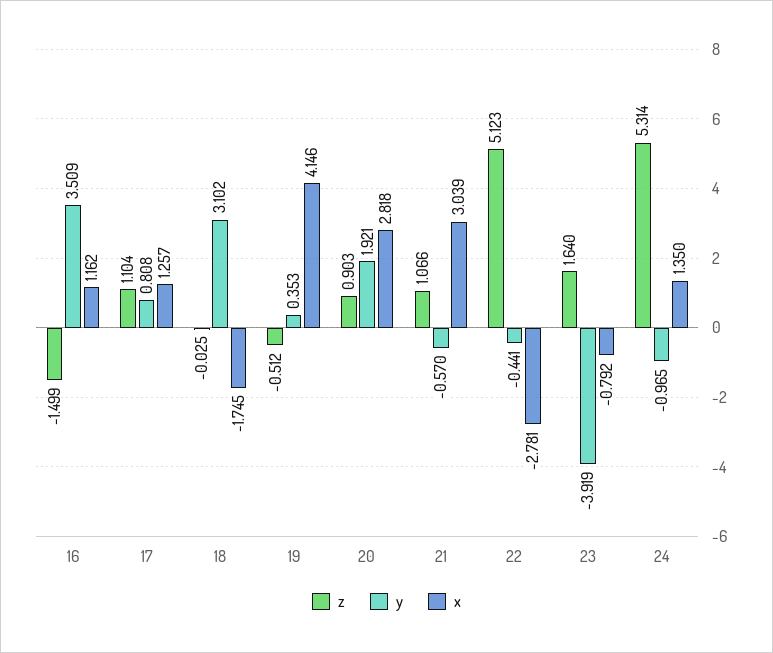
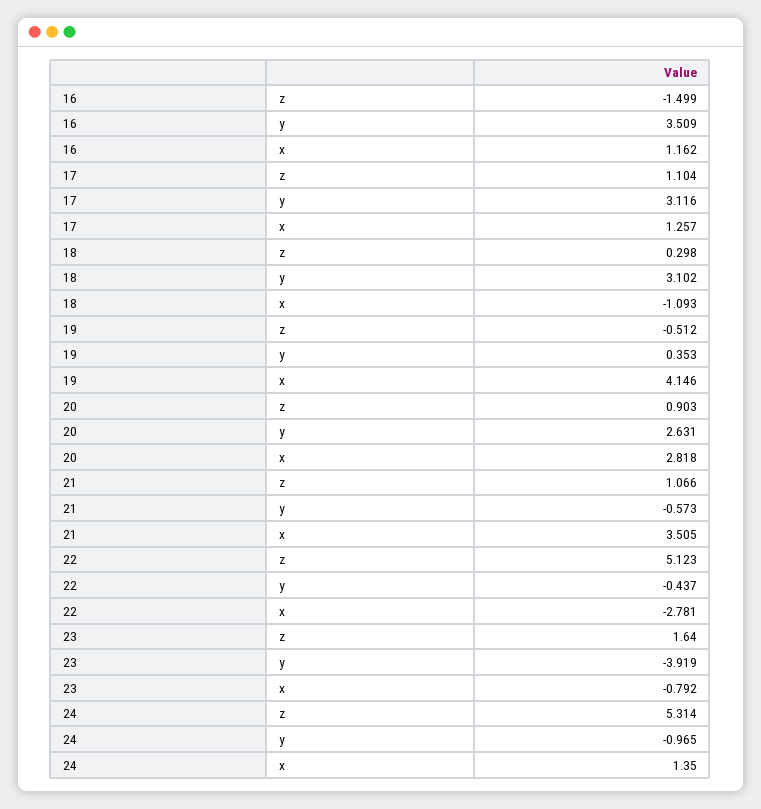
y, 17: 0.808 -> 3.116
z, 18: -0.025 -> 0.298
x, 18: -1.745 -> -1.093
y, 20: 1.921 -> 2.631
y, 21: -0.57 -> -0.573
x, 21: 3.039 -> 3.505
y, 22: -0.441 -> -0.437

